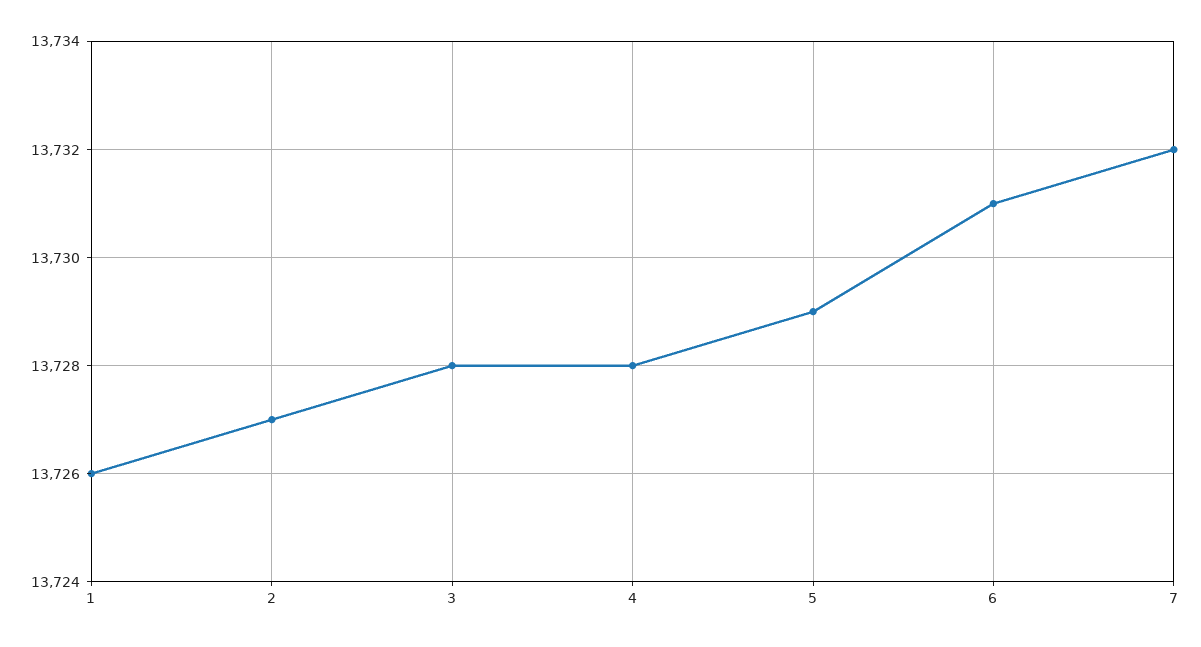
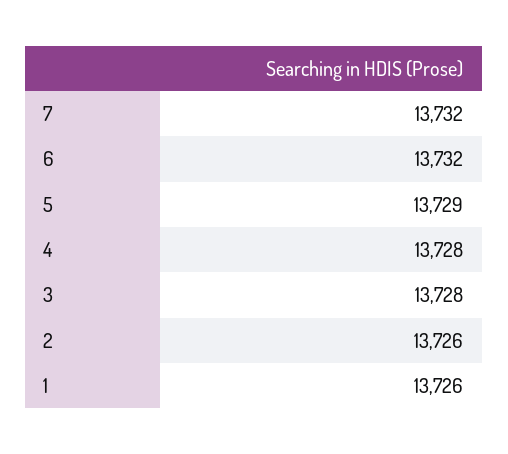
2: 13727 -> 13726
6: 13731 -> 13732

